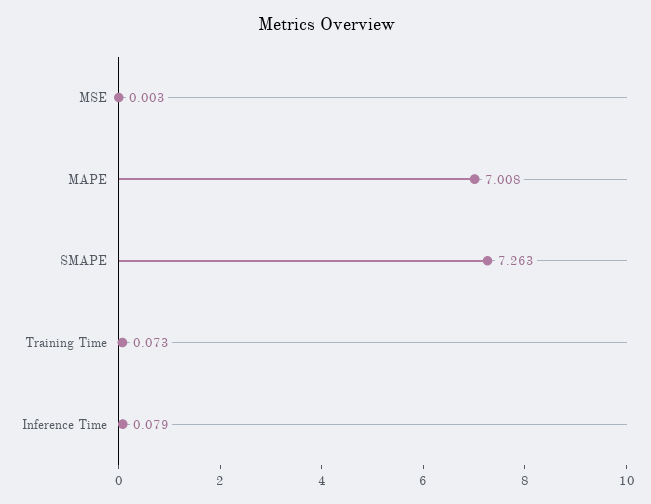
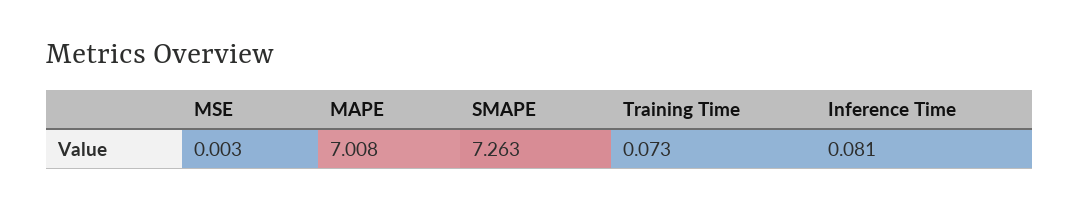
Inference Time: 0.079 -> 0.081

